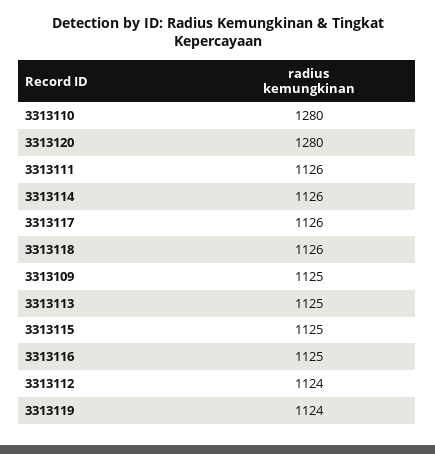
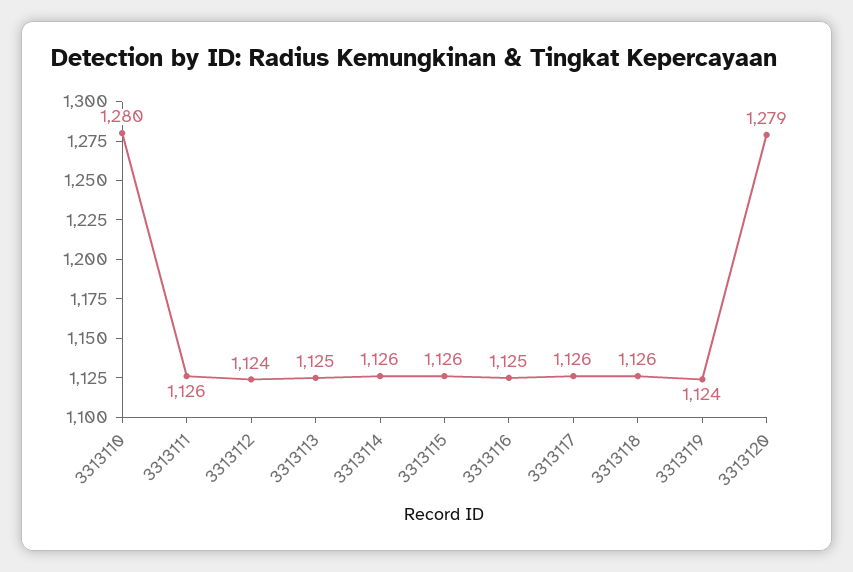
3313120: 1280 -> 1279
3313109: 1125 -> none
3313115: 1125 -> 1126

